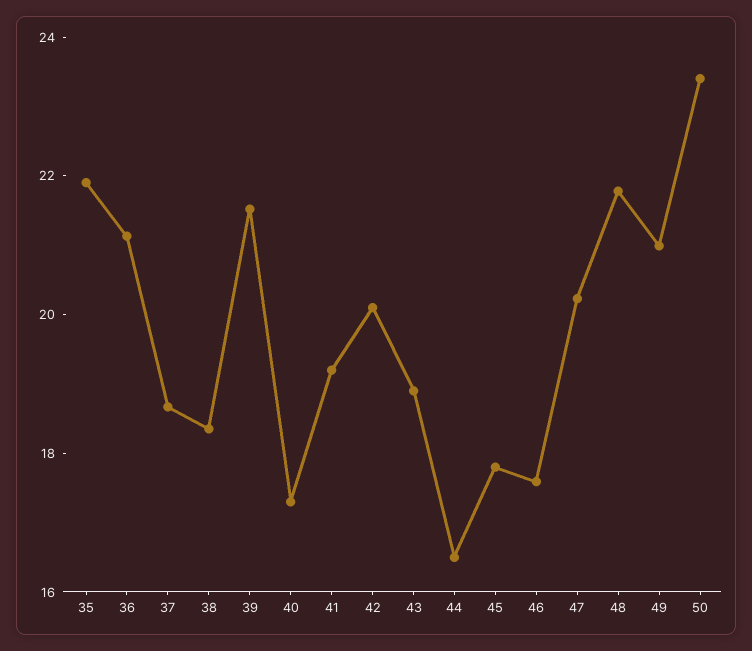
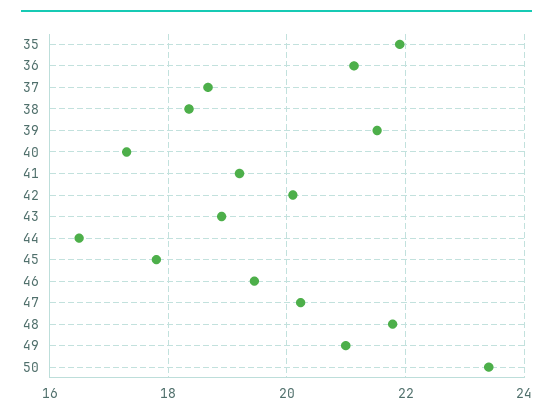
46: 17.5 -> 19.4

